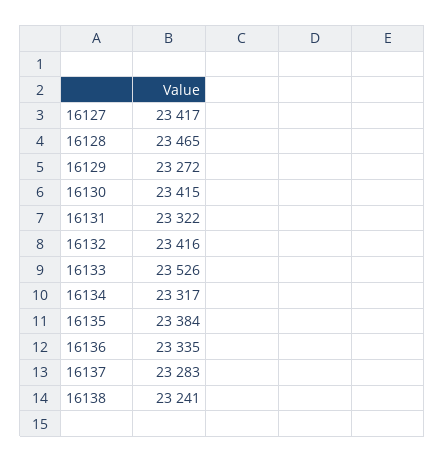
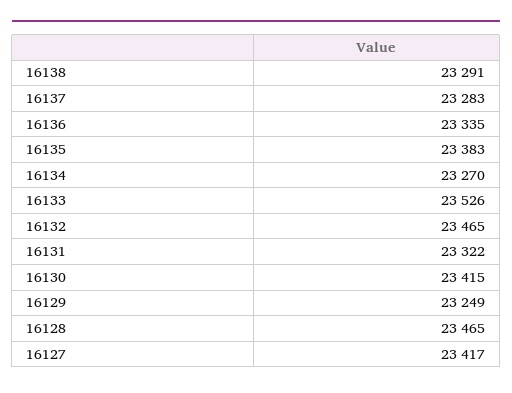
16129: 23272 -> 23249
16132: 23416 -> 23465
16134: 23317 -> 23270
16135: 23384 -> 23383
16138: 23241 -> 23291

